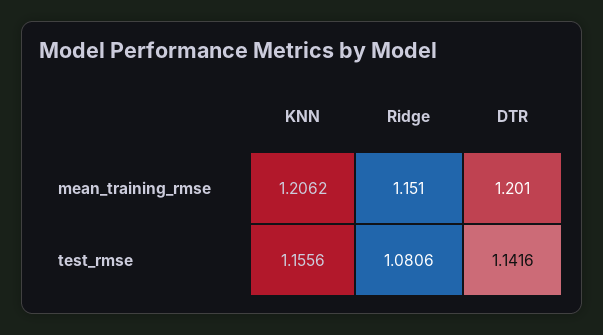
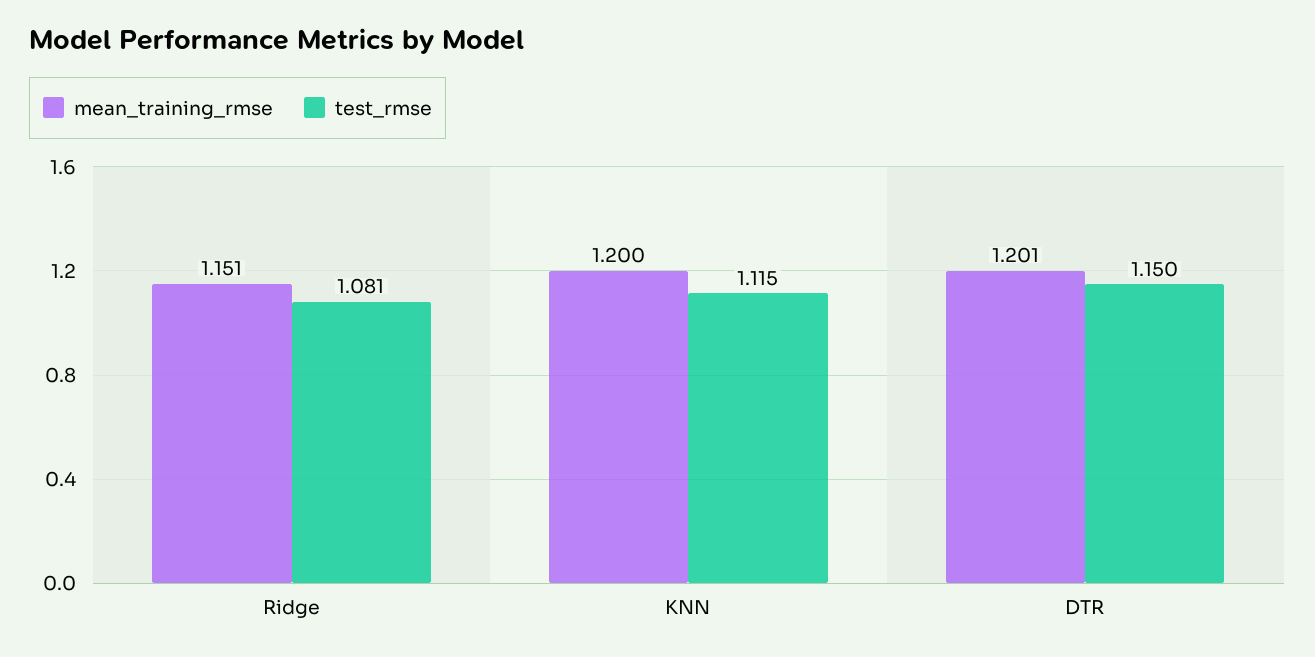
mean_training_rmse, KNN: 1.2062 -> 1.2
test_rmse, KNN: 1.1556 -> 1.115
test_rmse, DTR: 1.1416 -> 1.15

